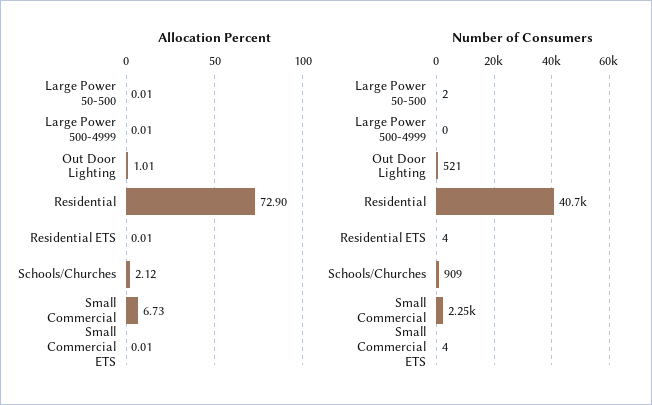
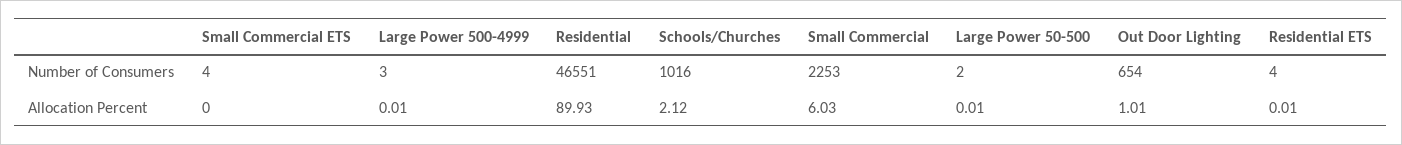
Allocation Percent, Residential: 72.9 -> 89.93
Allocation Percent, Small Commercial: 6.73 -> 6.03
Allocation Percent, Small Commercial ETS: 0.01 -> 0
Number of Consumers, Large Power 500-4999: 0 -> 3
Number of Consumers, Out Door Lighting: 521 -> 654
Number of Consumers, Residential: 40700 -> 46551
Number of Consumers, Schools/Churches: 909 -> 1016

